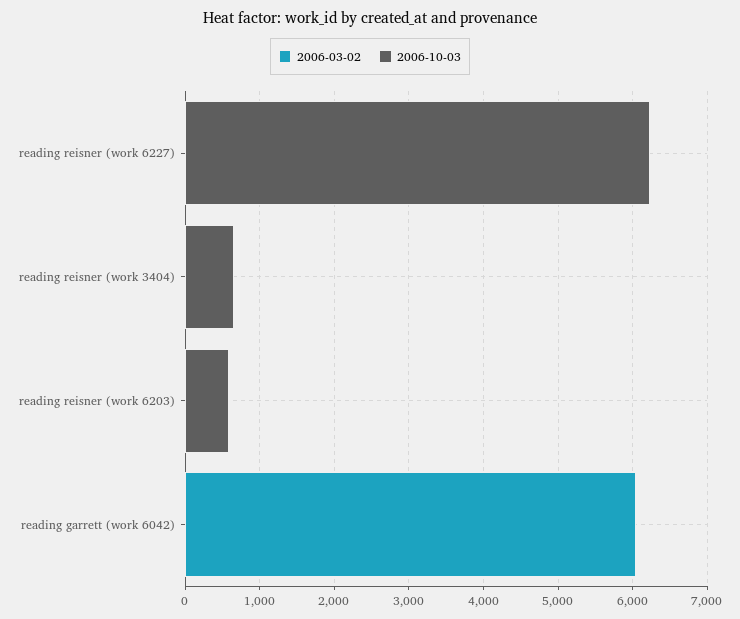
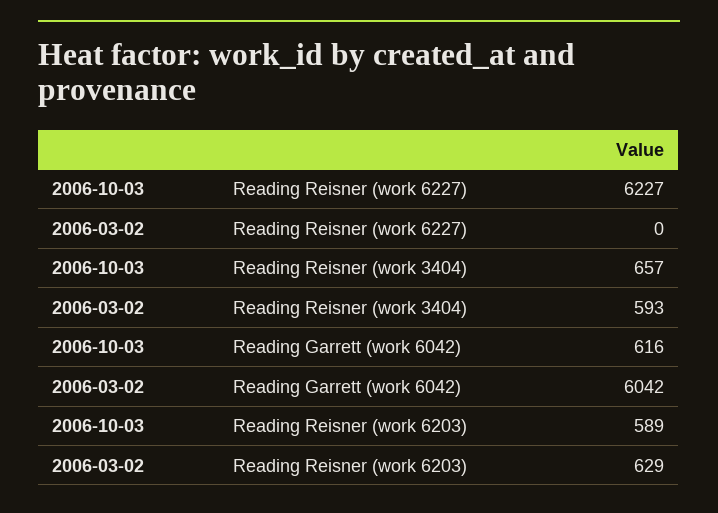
2006-03-02, reading reisner (work 3404): 0 -> 593
2006-03-02, reading reisner (work 6203): 0 -> 629
2006-10-03, reading garrett (work 6042): 0 -> 616

